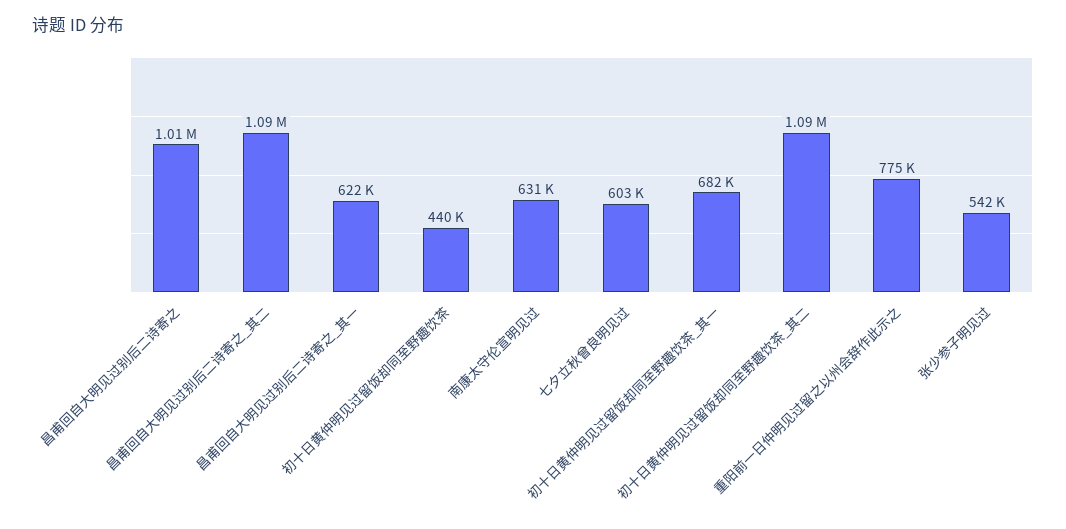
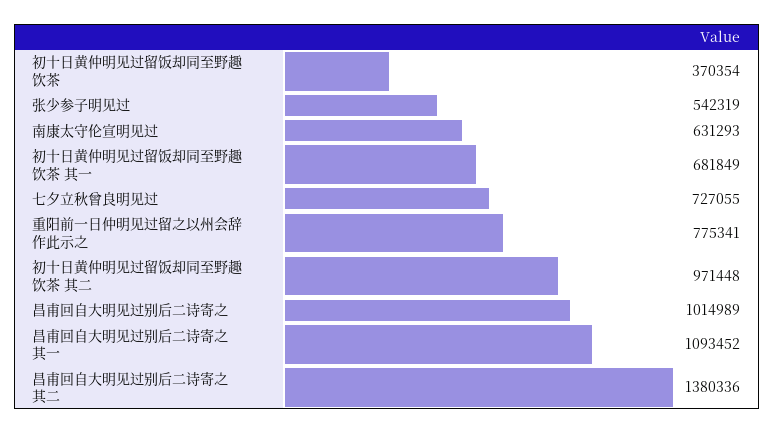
昌甫回自大明见过别后二诗寄之_其二: 1090000 -> 1380336
昌甫回自大明见过别后二诗寄之_其一: 622000 -> 1093452
初十日黄仲明见过留饭却同至野趣饮茶: 440000 -> 370354
七夕立秋曾良明见过: 603000 -> 727055
初十日黄仲明见过留饭却同至野趣饮茶_其二: 1090000 -> 971448

